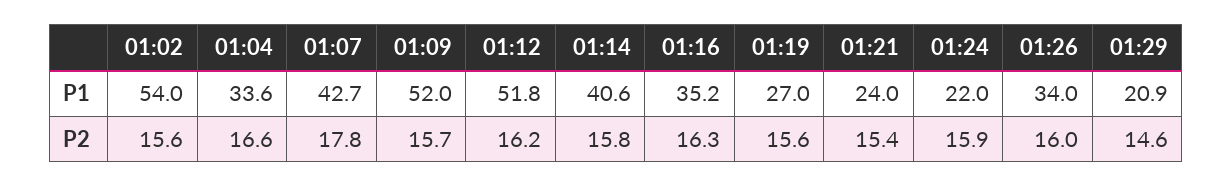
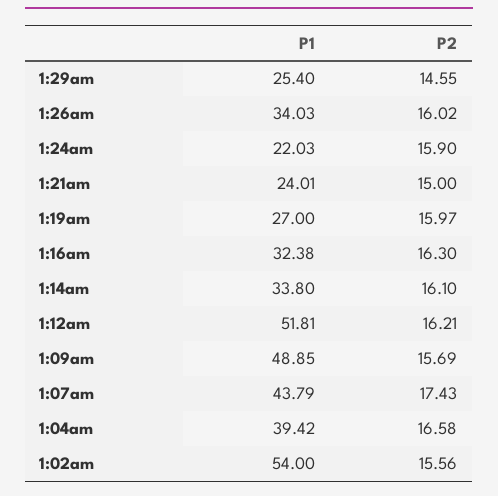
01:04, P1: 33.6 -> 39.42
01:07, P1: 42.7 -> 43.79
01:09, P1: 52 -> 48.85
01:14, P1: 40.6 -> 33.8
01:16, P1: 35.2 -> 32.38
01:29, P1: 20.9 -> 25.4
01:07, P2: 17.8 -> 17.43
01:14, P2: 15.8 -> 16.1
01:19, P2: 15.6 -> 15.97
01:21, P2: 15.4 -> 15

